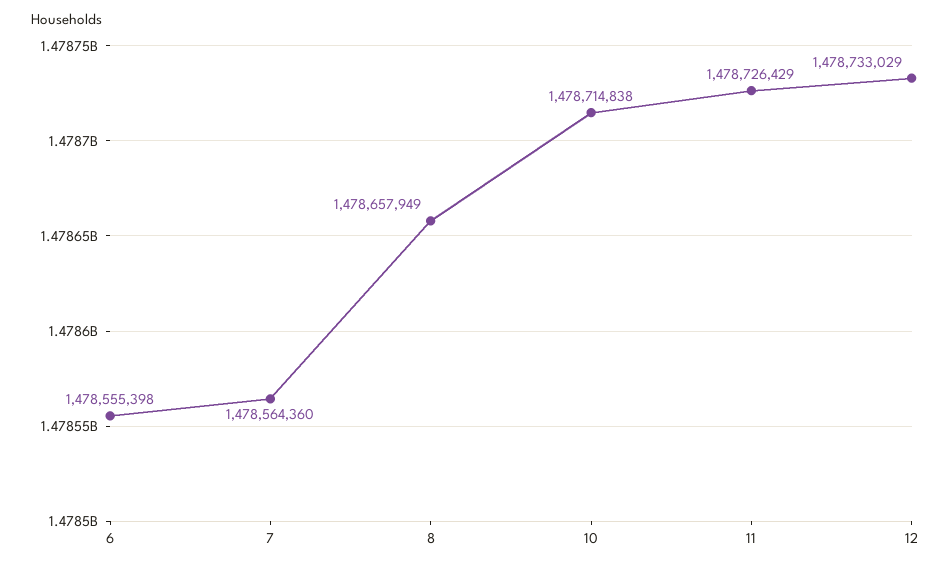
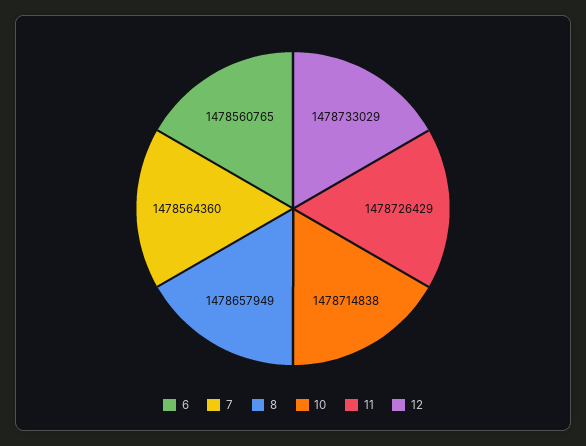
6: 1478555398 -> 1478560765

